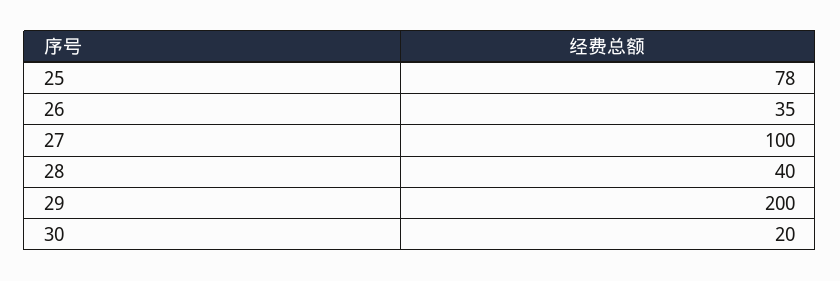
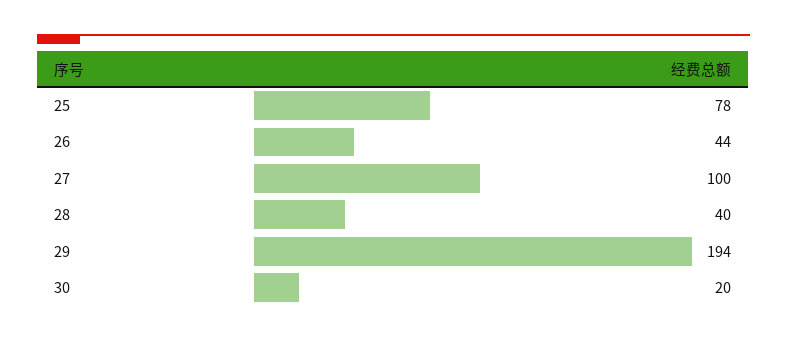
26: 35 -> 44
29: 200 -> 194

